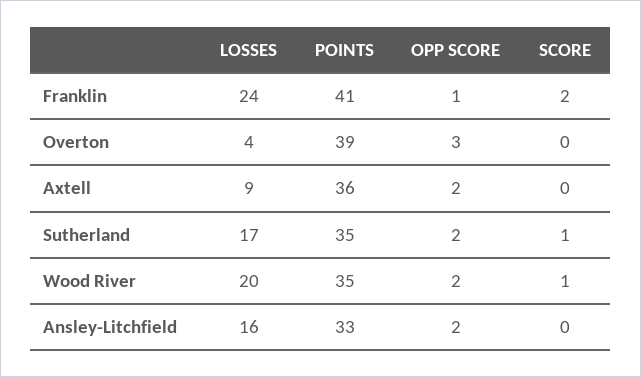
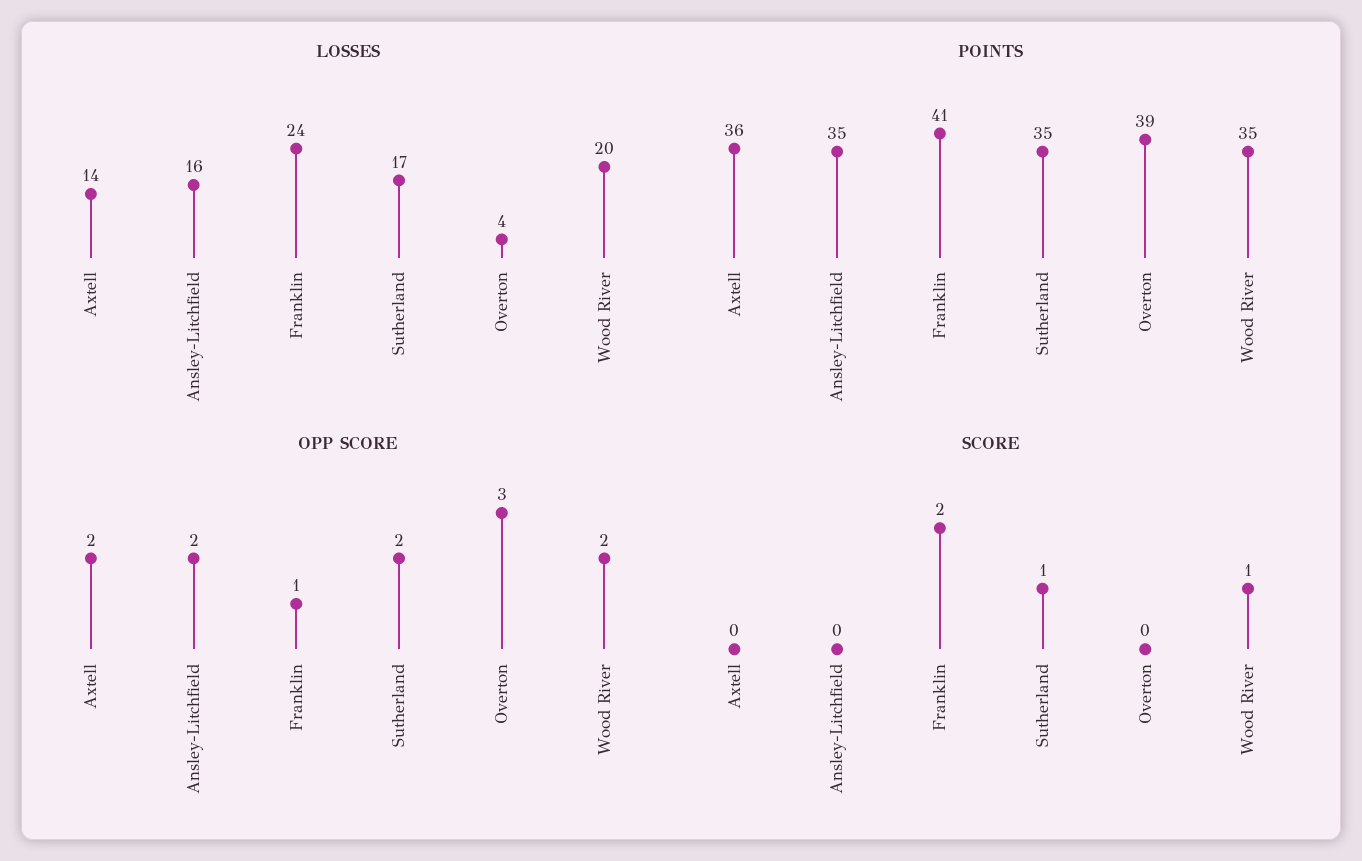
LOSSES, Axtell: 9 -> 14
POINTS, Ansley-Litchfield: 33 -> 35

